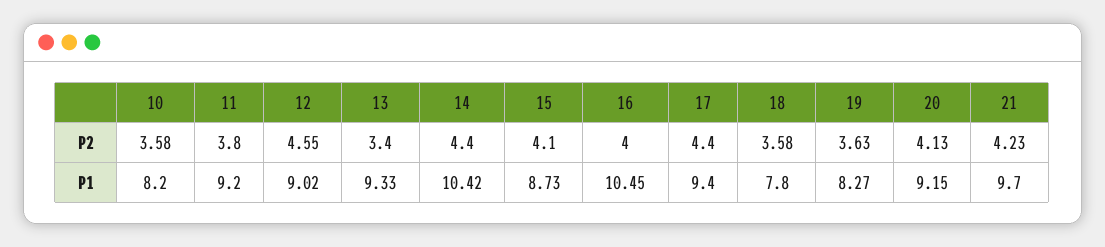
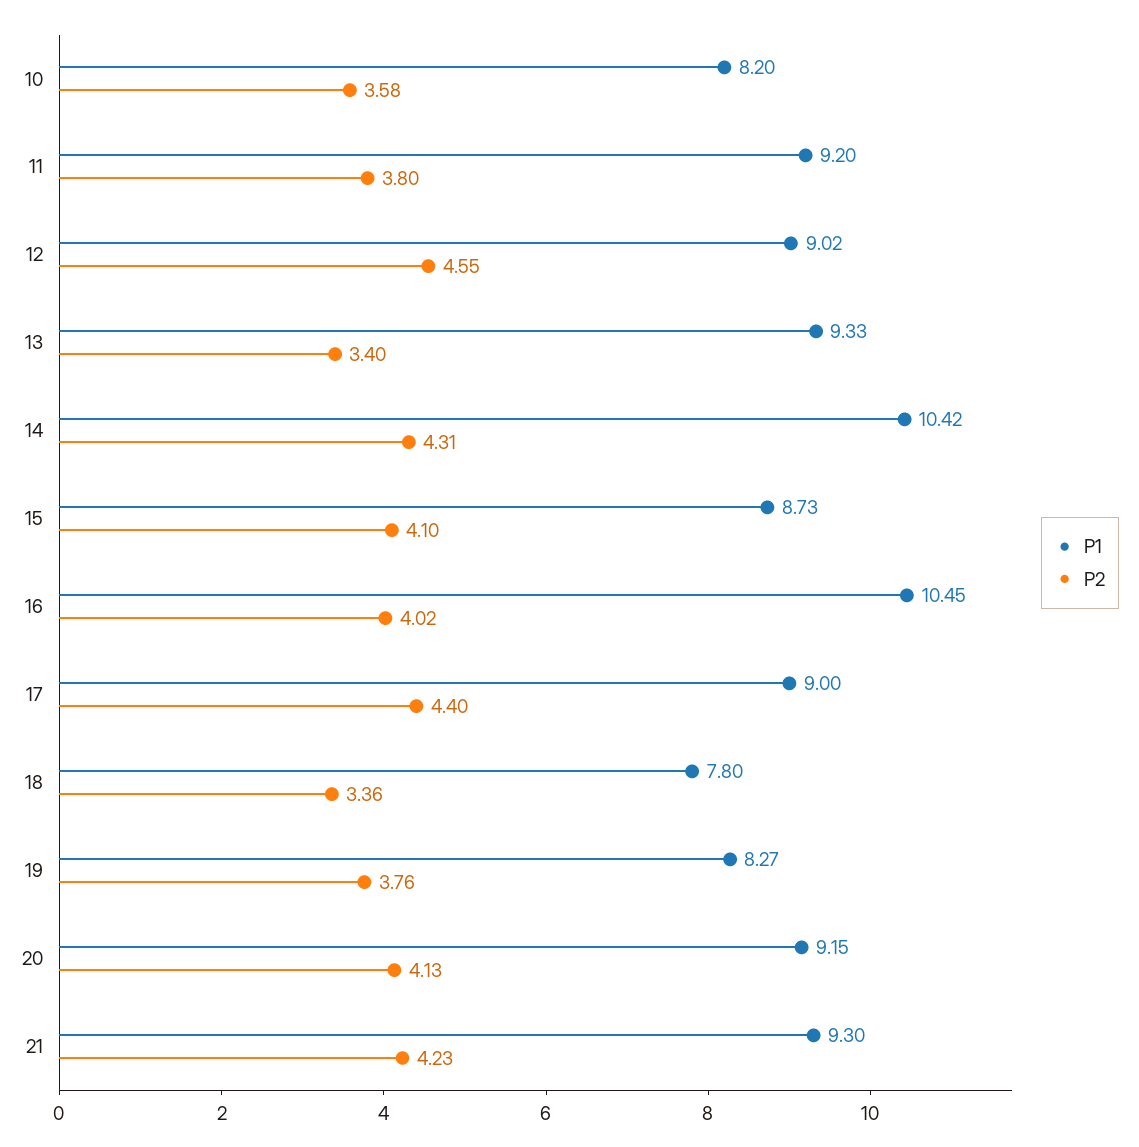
P2, 14: 4.4 -> 4.31
P2, 16: 4 -> 4.02
P2, 18: 3.58 -> 3.36
P2, 19: 3.63 -> 3.76
P1, 17: 9.4 -> 9
P1, 21: 9.7 -> 9.3

